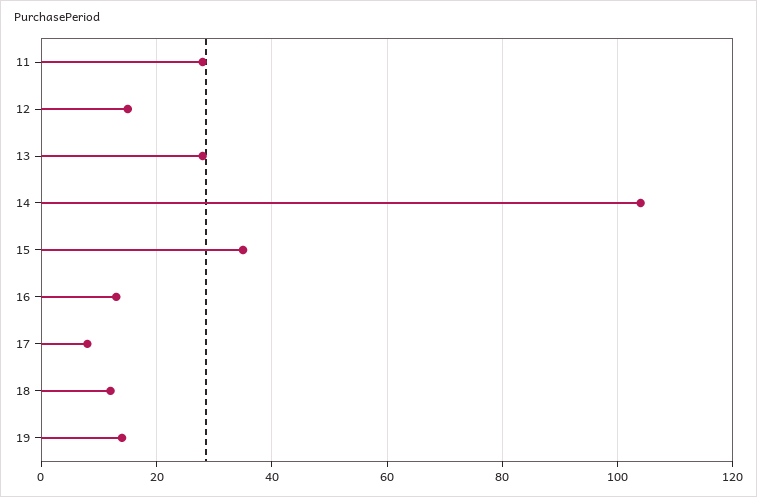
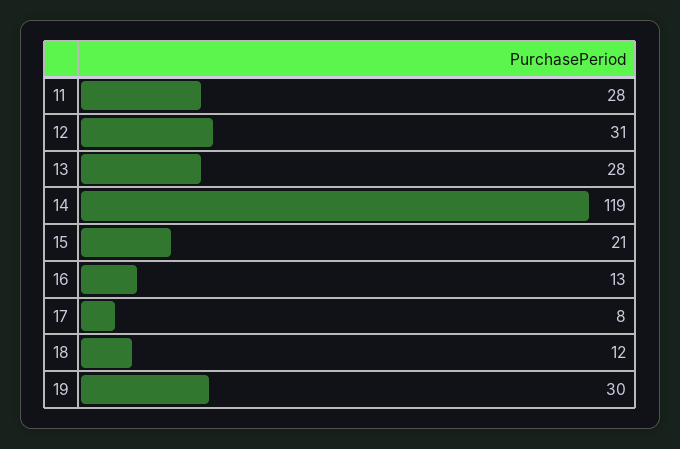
12: 15 -> 31
14: 105 -> 119
15: 35 -> 21
19: 15 -> 30

